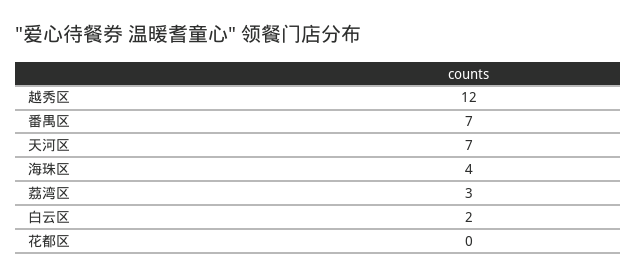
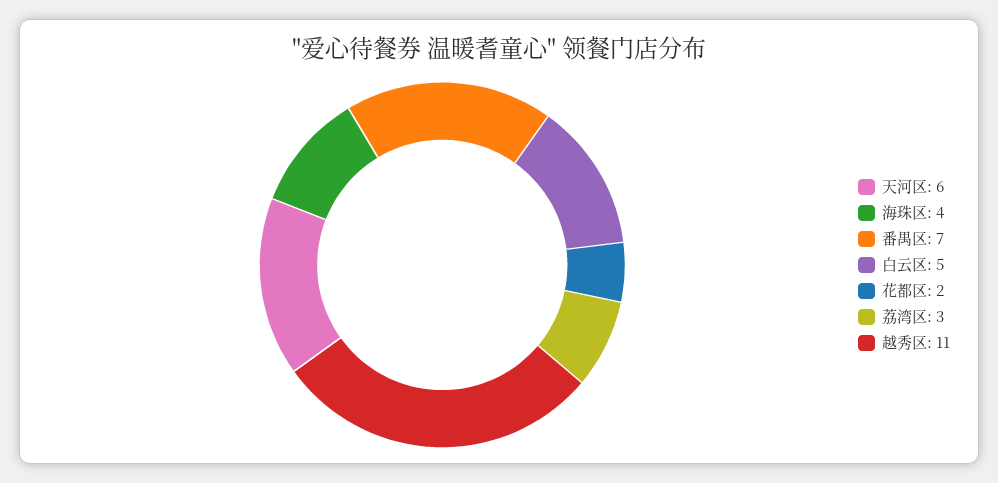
越秀区: 12 -> 11
天河区: 7 -> 6
白云区: 2 -> 5
花都区: 0 -> 2

